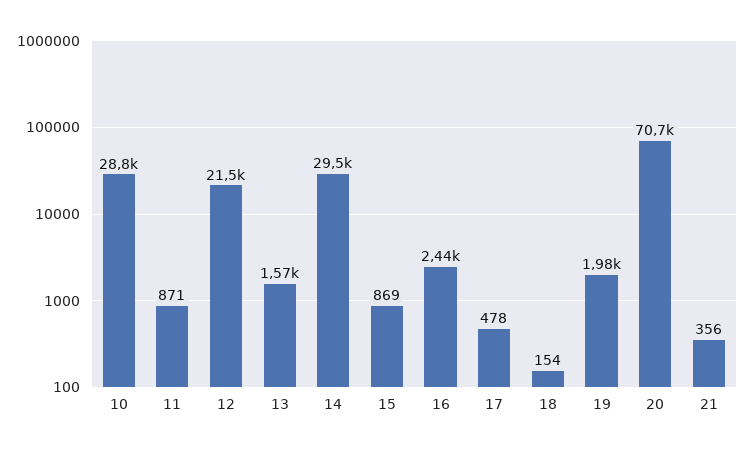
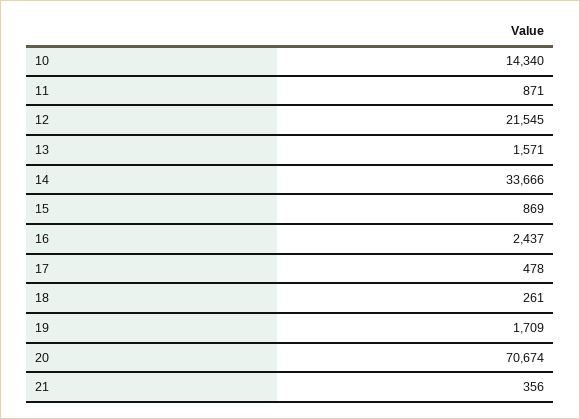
10: 28800 -> 14340
14: 29500 -> 33666
18: 154 -> 261
19: 1980 -> 1709

